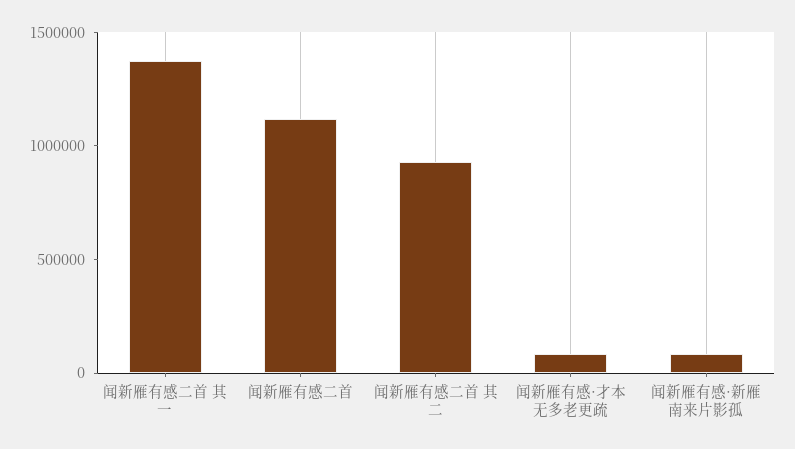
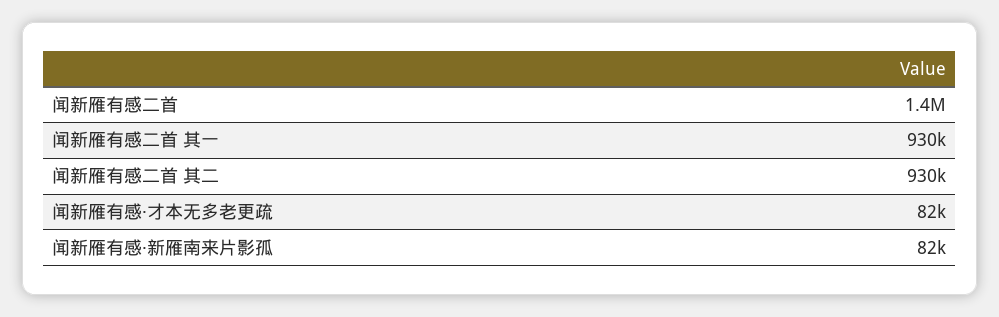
闻新雁有感二首 其一: 1400000 -> 930000
闻新雁有感二首: 1100000 -> 1400000

